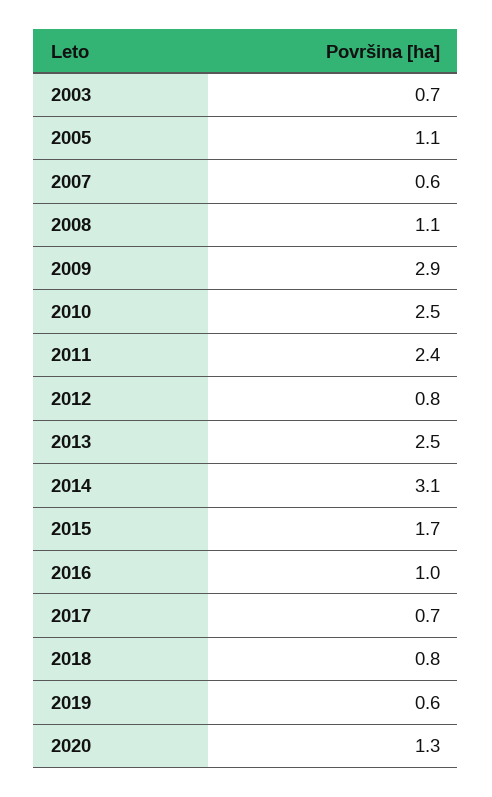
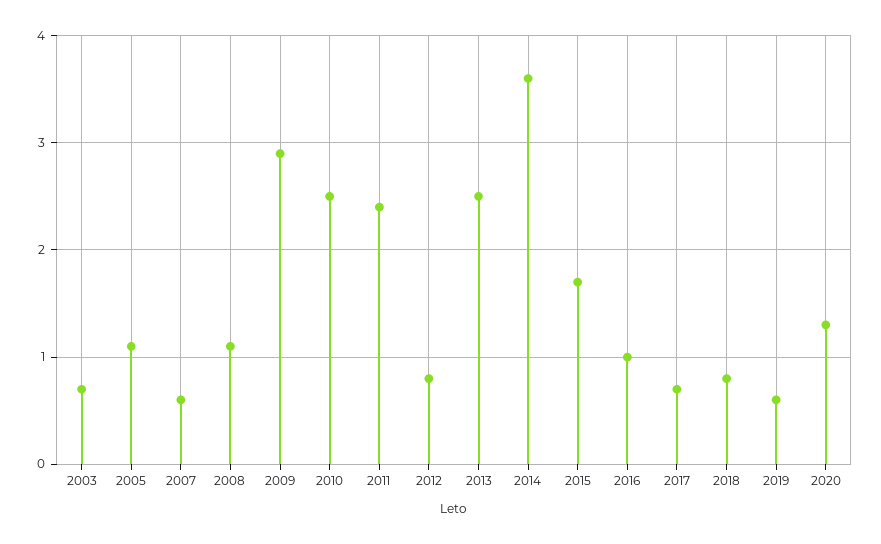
2014: 3.1 -> 3.6

